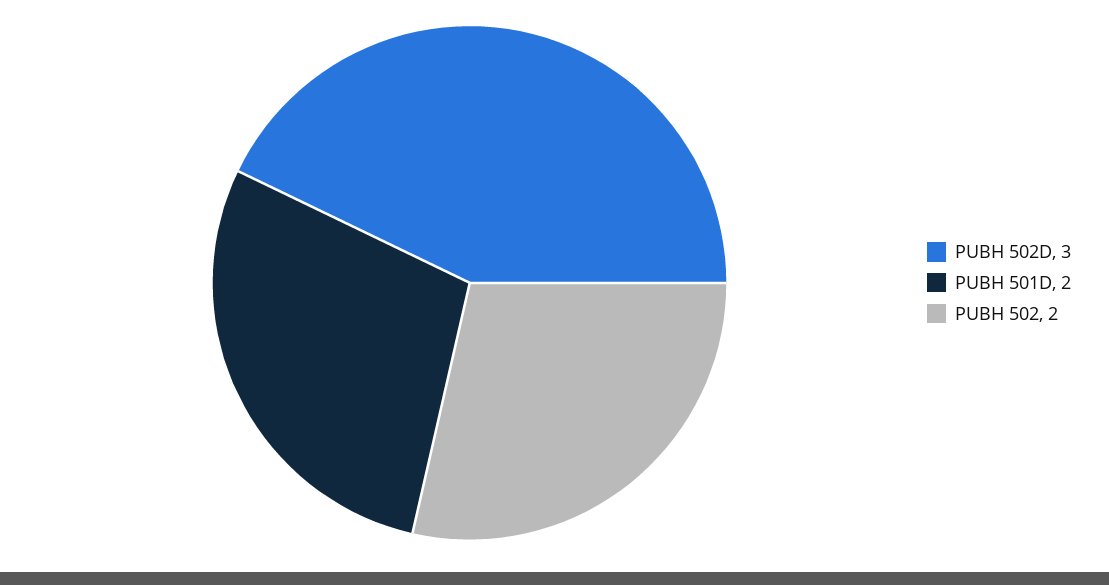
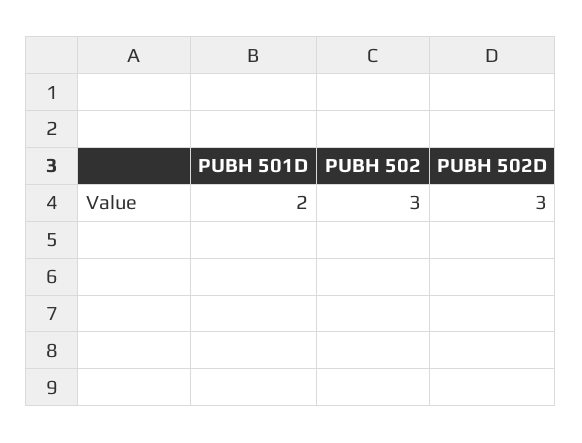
PUBH 502: 2 -> 3

